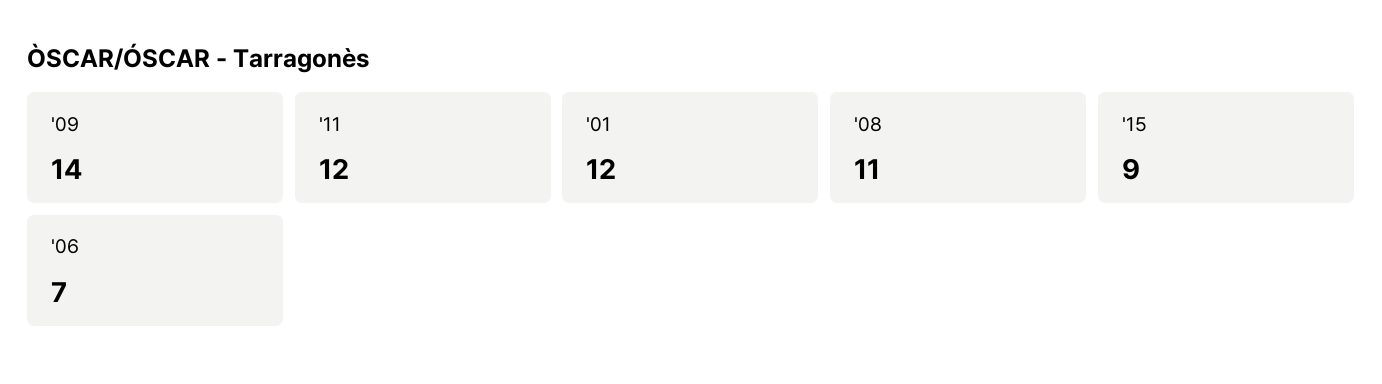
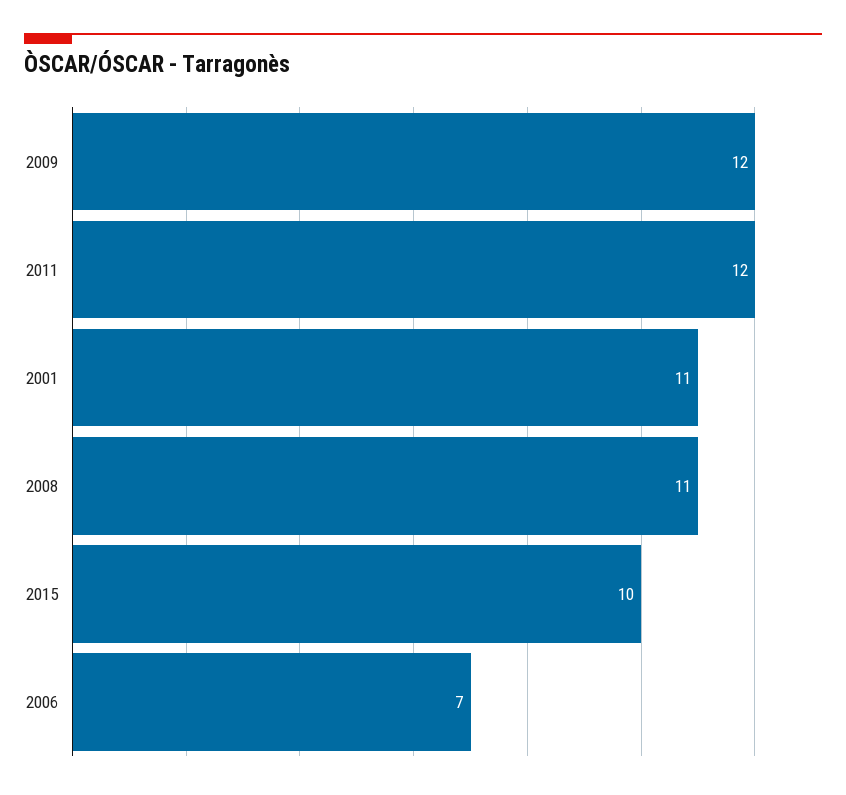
'09: 14 -> 12
'01: 12 -> 11
'15: 9 -> 10

